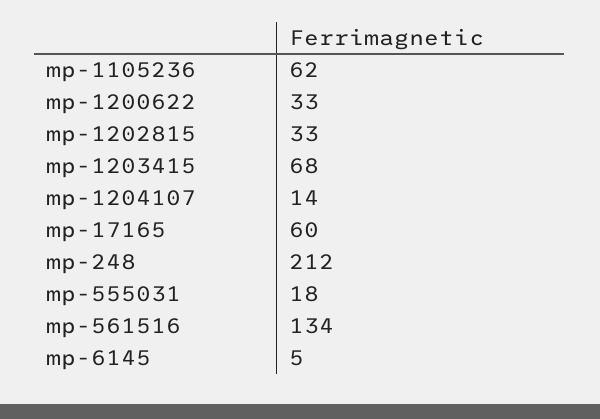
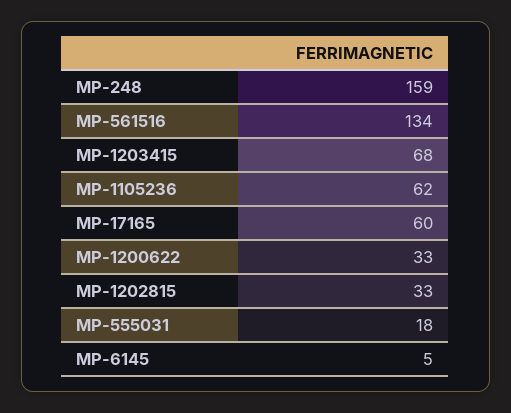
mp-1204107: 14 -> none
mp-248: 212 -> 159

